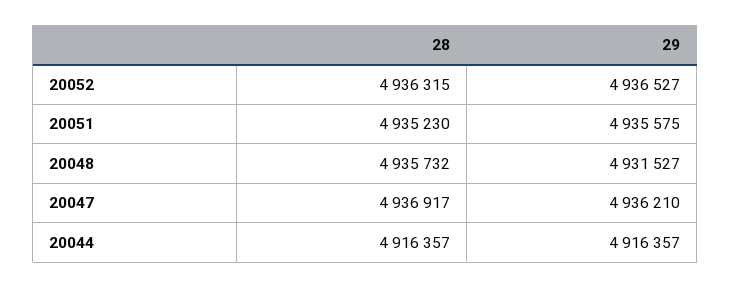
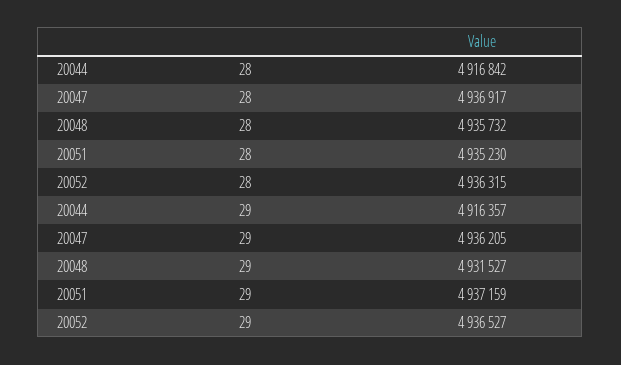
29, 20051: 4935575 -> 4937159
29, 20047: 4936210 -> 4936205
28, 20044: 4916357 -> 4916842

